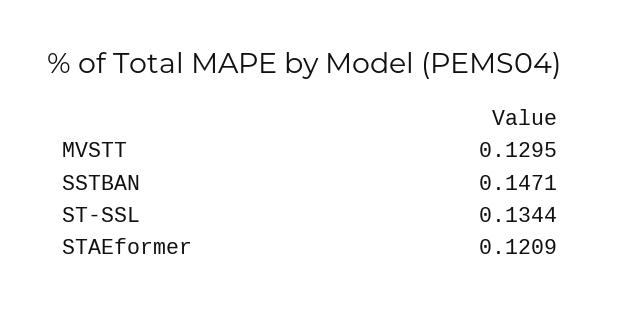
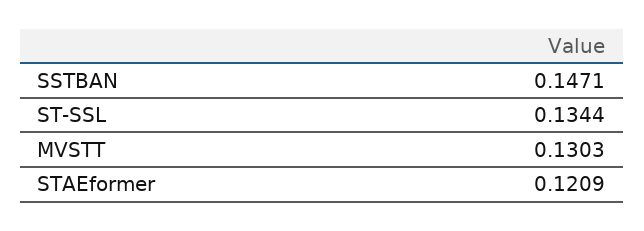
MVSTT: 0.1295 -> 0.1303

